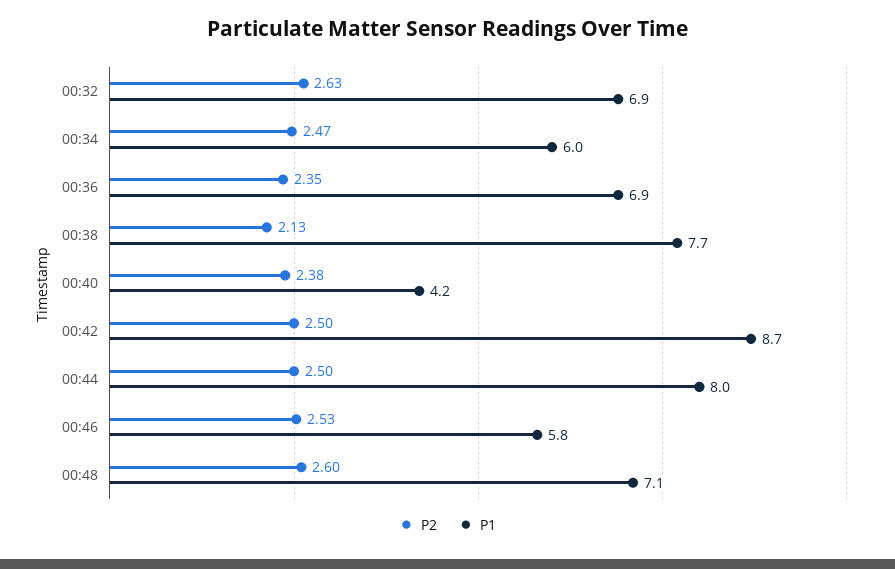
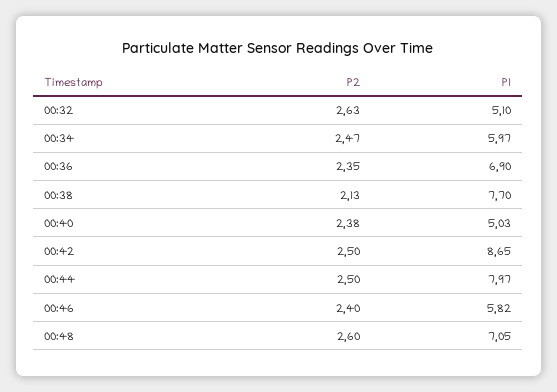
P1, 00:32: 6.9 -> 5.1
P1, 00:40: 4.2 -> 5.03
P2, 00:46: 2.53 -> 2.4

